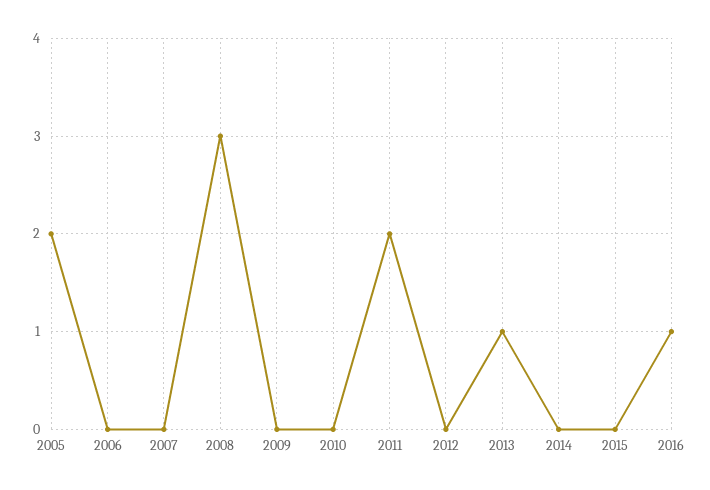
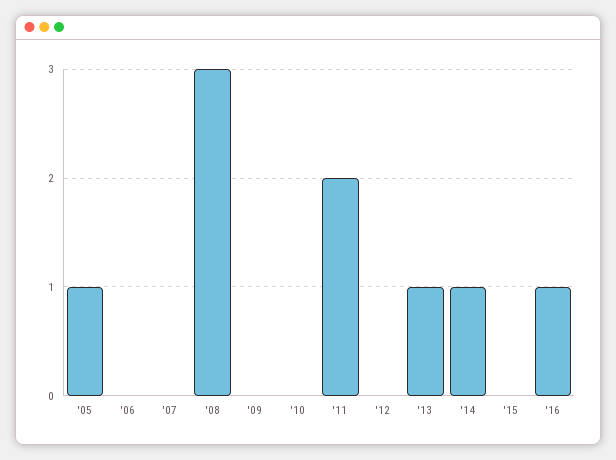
2005: 2 -> 1
2014: 0 -> 1

